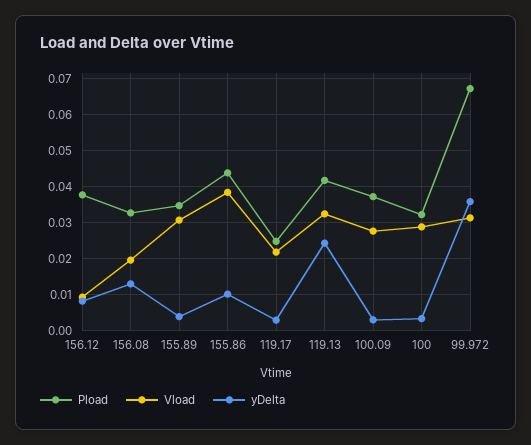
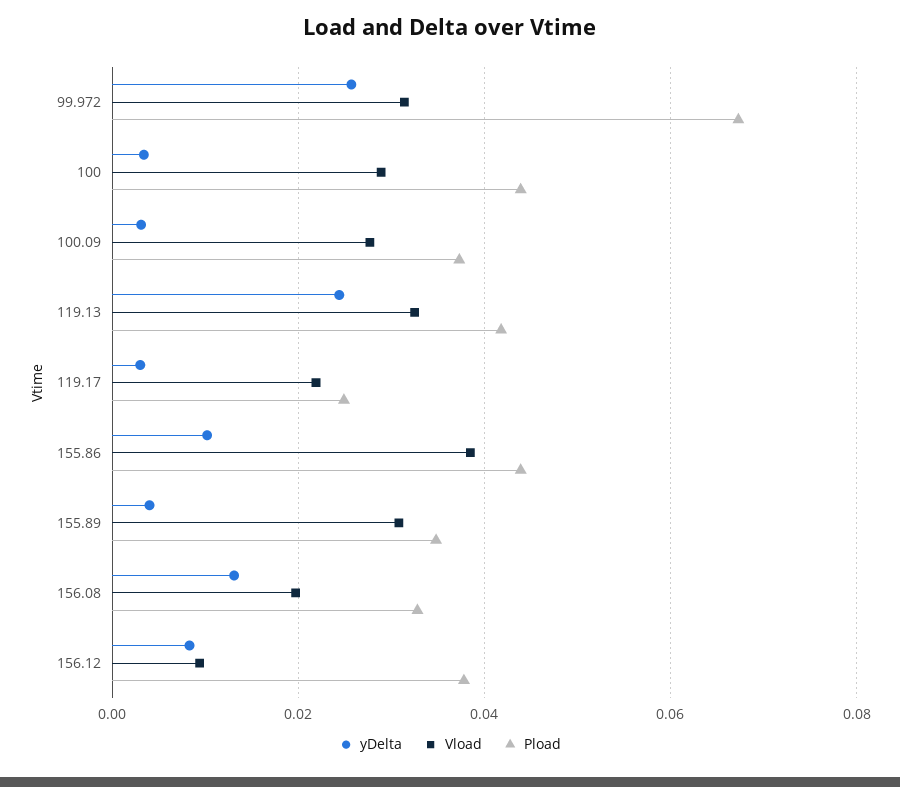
Pload, 100: 0.032 -> 0.044
yDelta, 99.972: 0.036 -> 0.026

